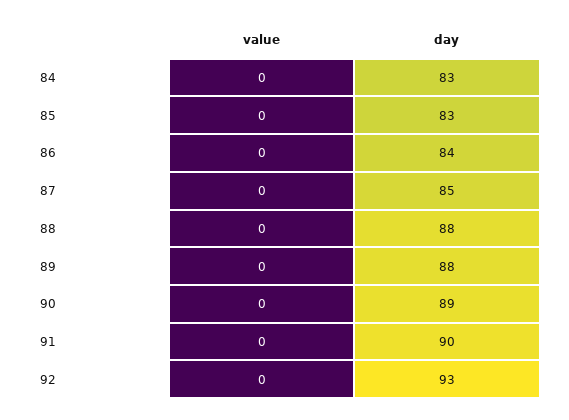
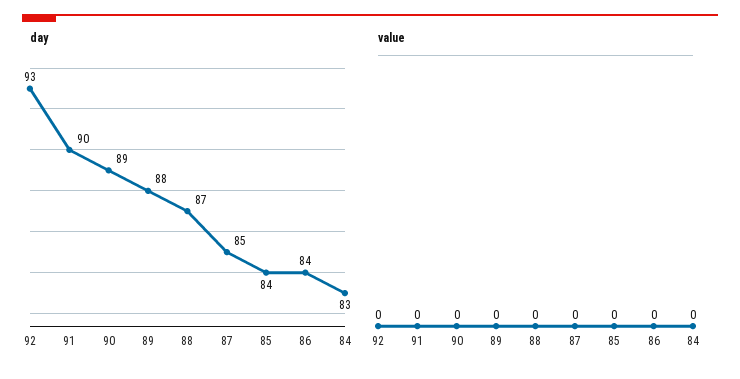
day, 85: 83 -> 84
day, 88: 88 -> 87

